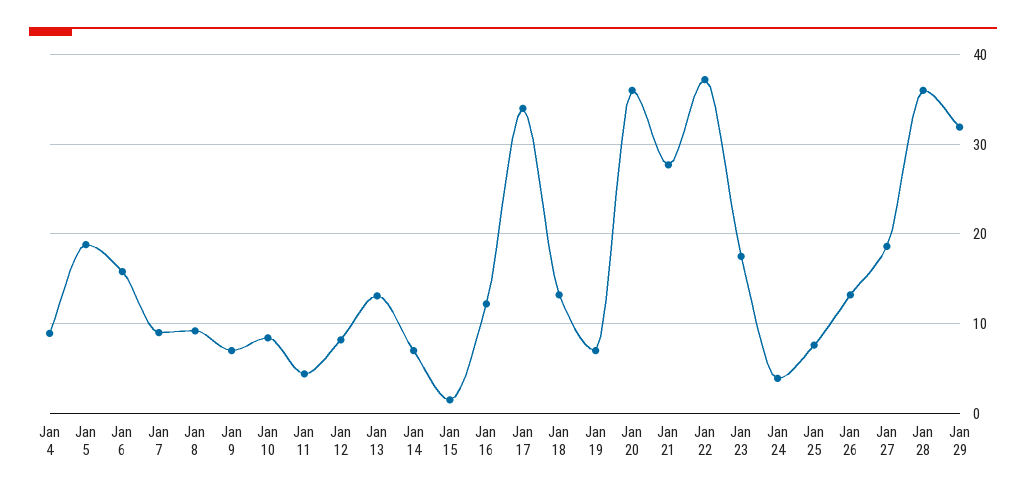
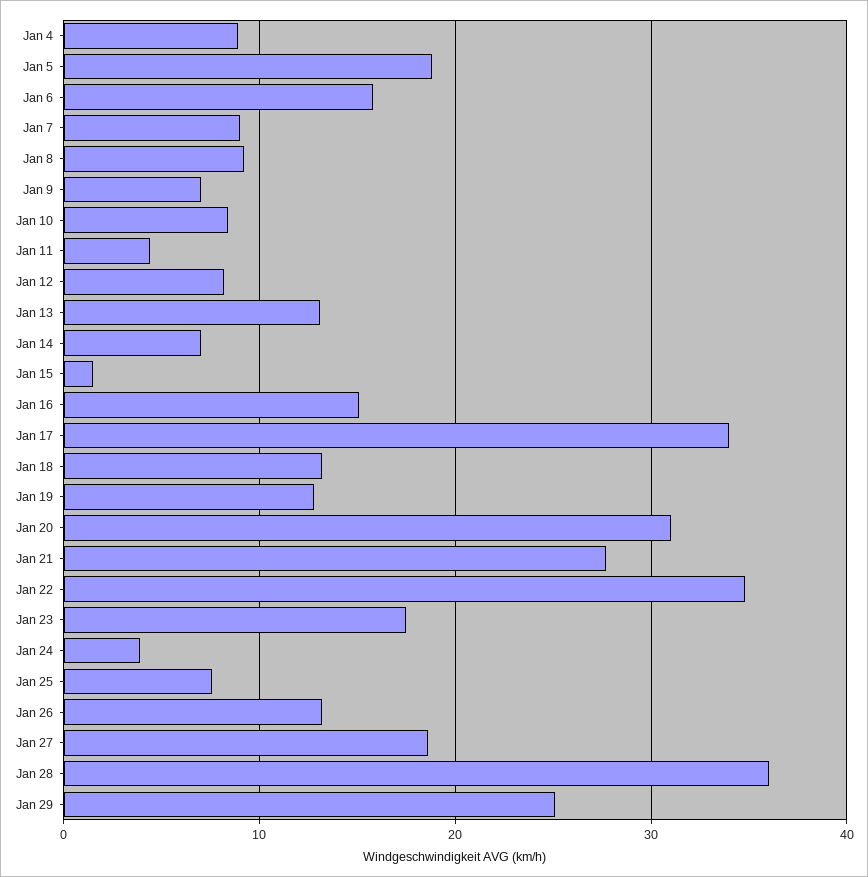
Jan 16: 12 -> 15
Jan 19: 7 -> 13
Jan 20: 36 -> 31
Jan 22: 37 -> 35
Jan 29: 32 -> 25

